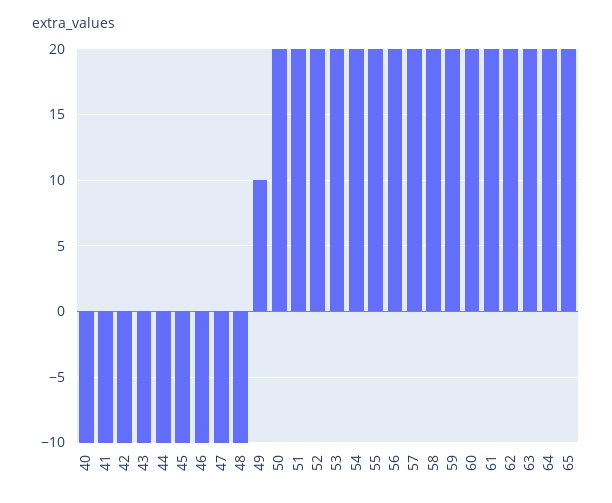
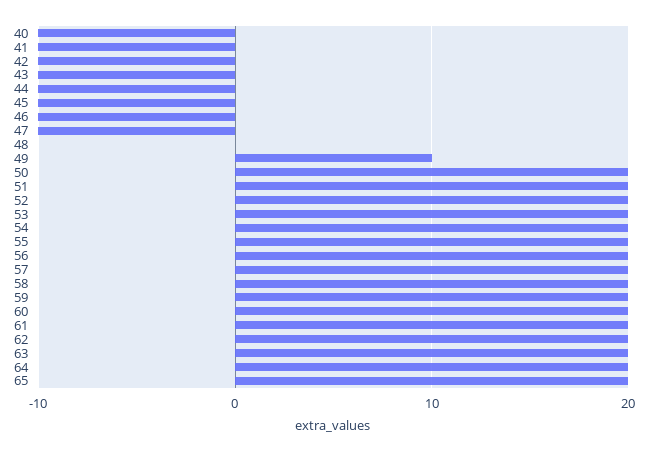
48: -10 -> 0

